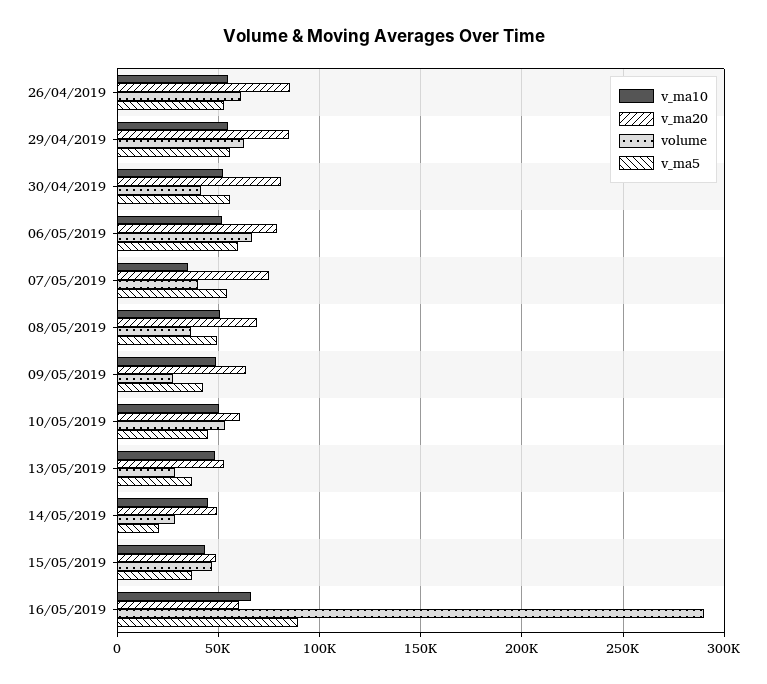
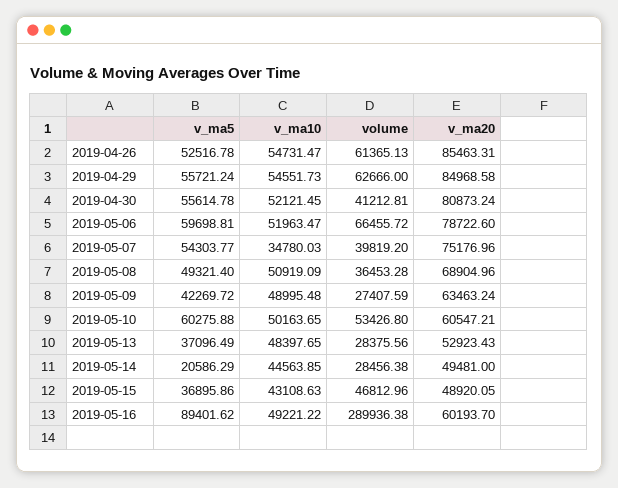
v_ma5, 10/05/2019: 45000 -> 60275.88
v_ma10, 16/05/2019: 65000 -> 49221.22

